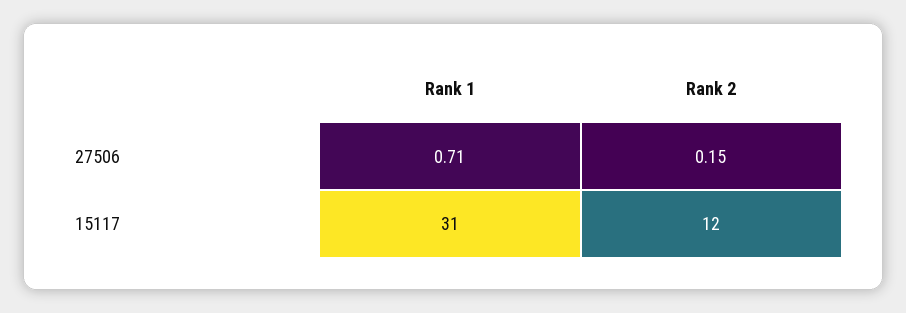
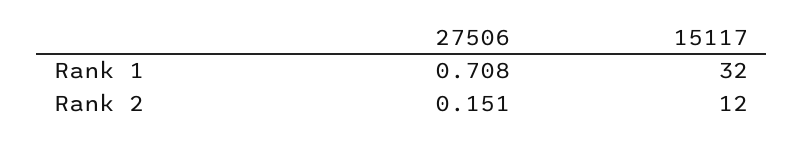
Rank 1, 15117: 31 -> 32

